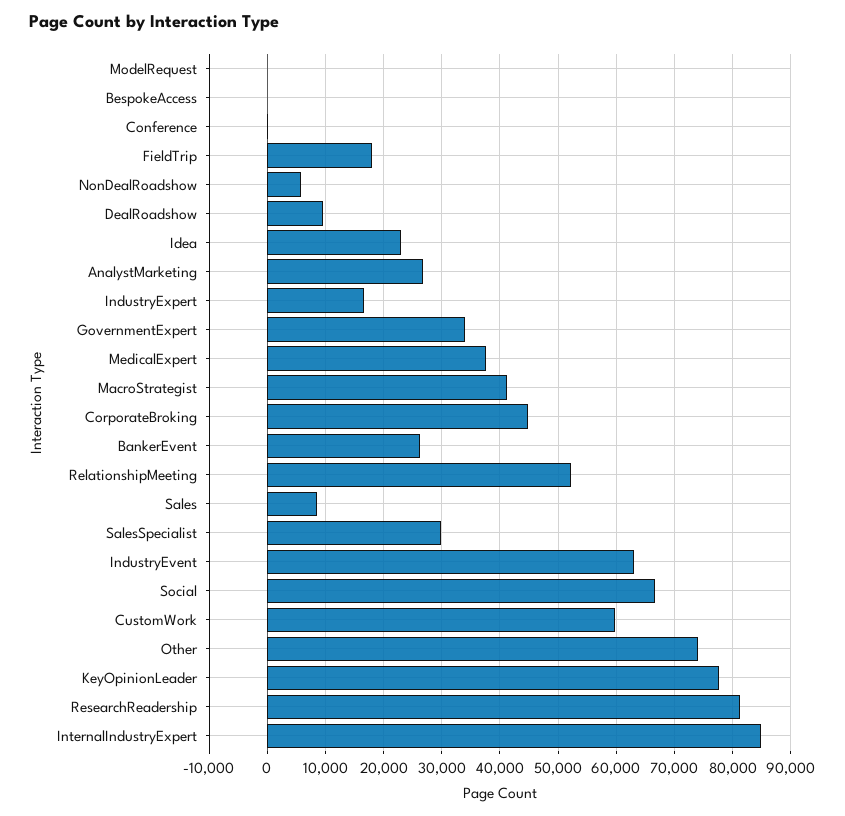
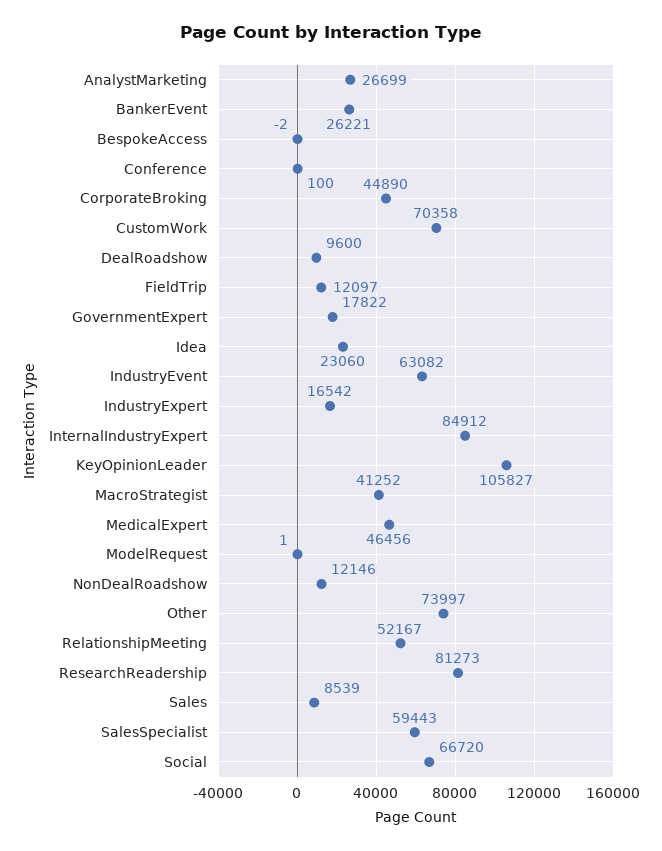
FieldTrip: 18000 -> 12097
NonDealRoadshow: 6000 -> 12146
GovernmentExpert: 34000 -> 17822
MedicalExpert: 38000 -> 46456
SalesSpecialist: 30000 -> 59443
CustomWork: 60000 -> 70358
KeyOpinionLeader: 78000 -> 105827

